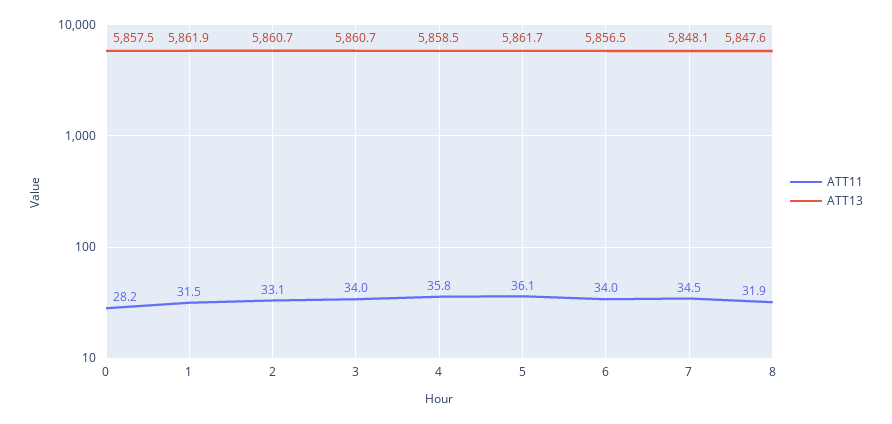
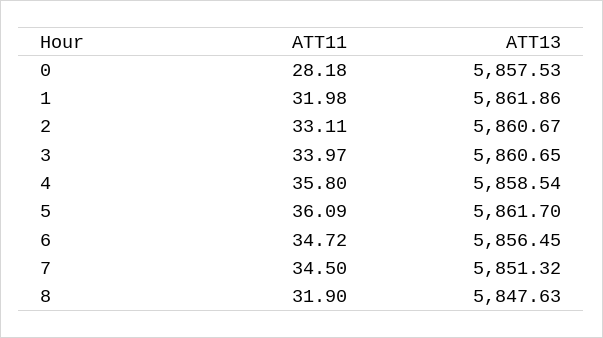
ATT11, 1: 31.5 -> 31.98
ATT11, 6: 34 -> 34.72
ATT13, 7: 5848.1 -> 5851.32

